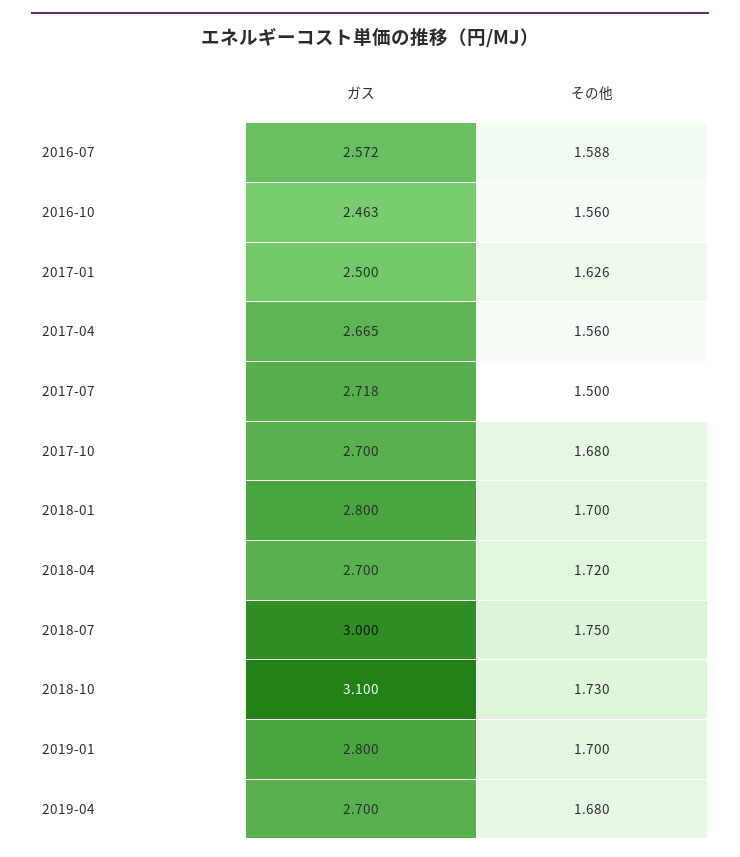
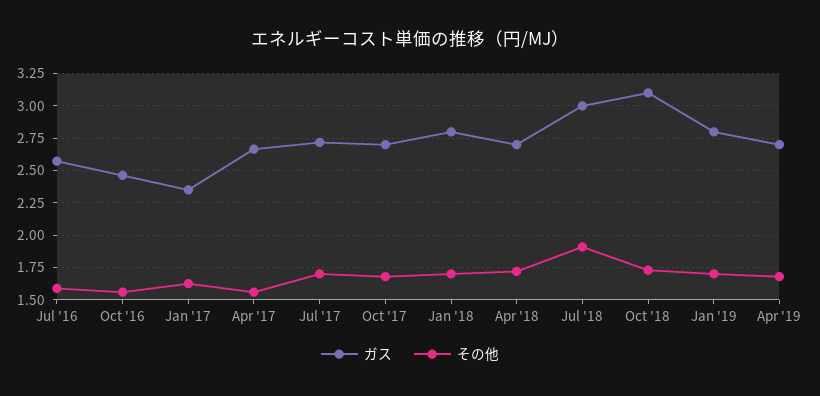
ガス, 2017-01: 2.5 -> 2.35
その他, 2017-07: 1.5 -> 1.7
その他, 2018-07: 1.75 -> 1.9

